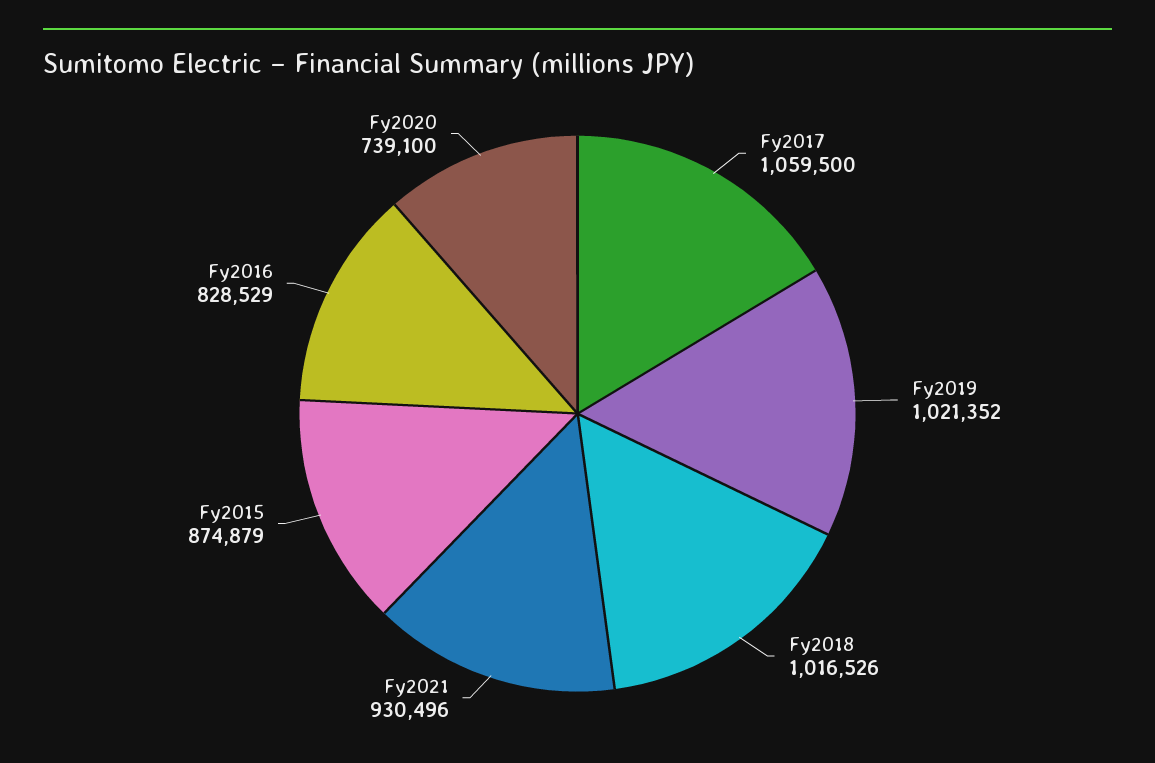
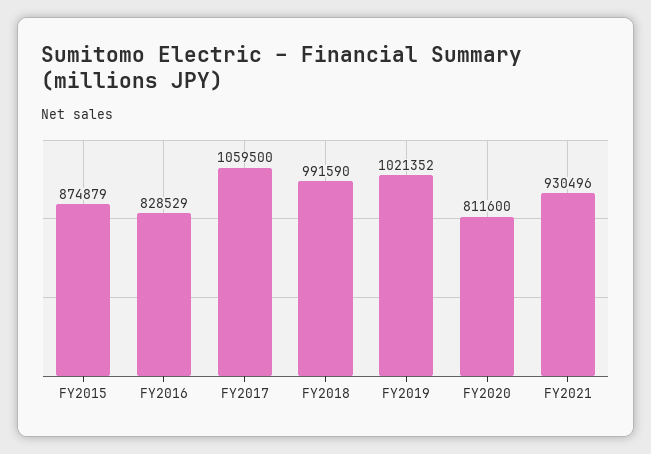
Fy2018: 1016526 -> 991590
Fy2020: 739100 -> 811600

